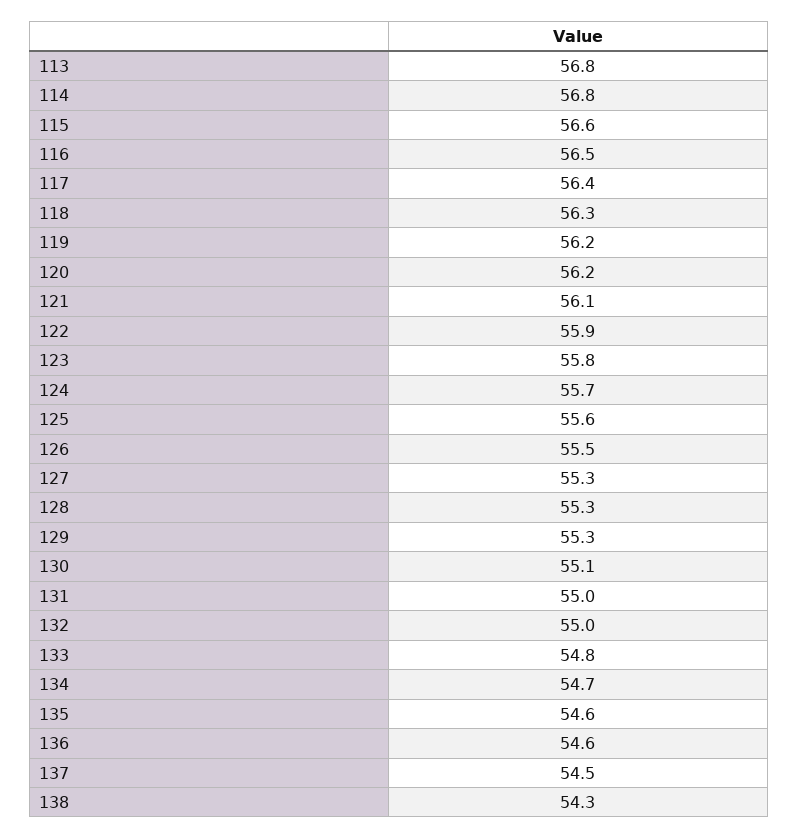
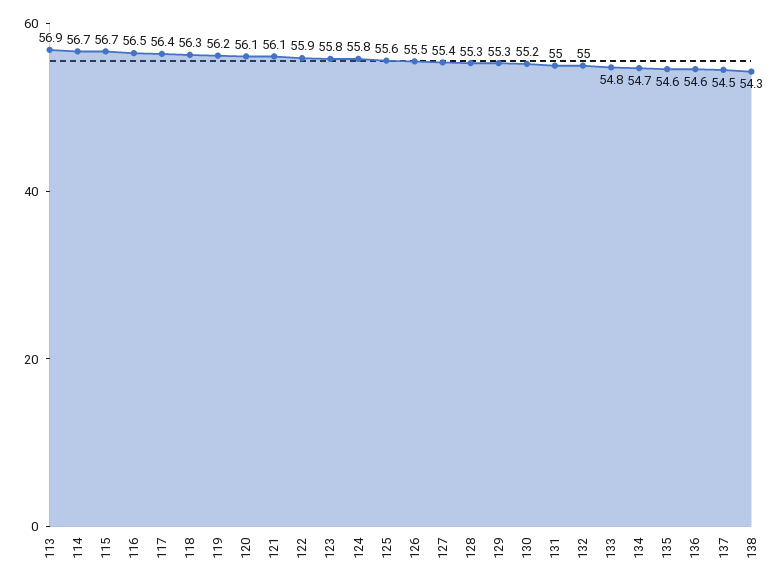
113: 56.8 -> 56.9
114: 56.8 -> 56.7
115: 56.6 -> 56.7
120: 56.2 -> 56.1
124: 55.7 -> 55.8
127: 55.3 -> 55.4
130: 55.1 -> 55.2

